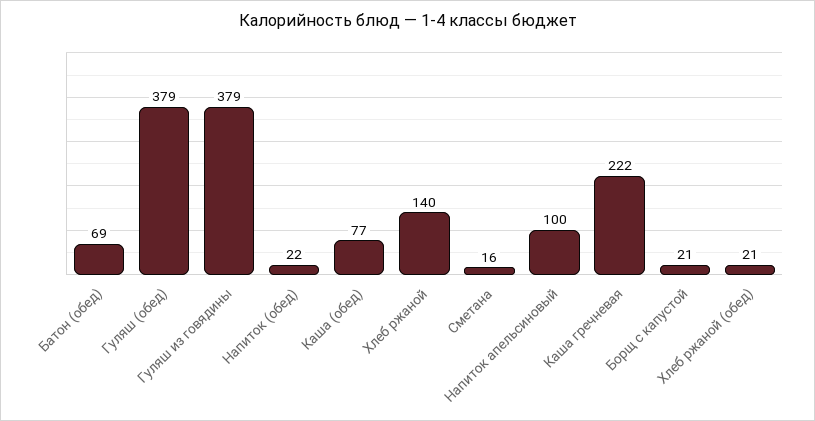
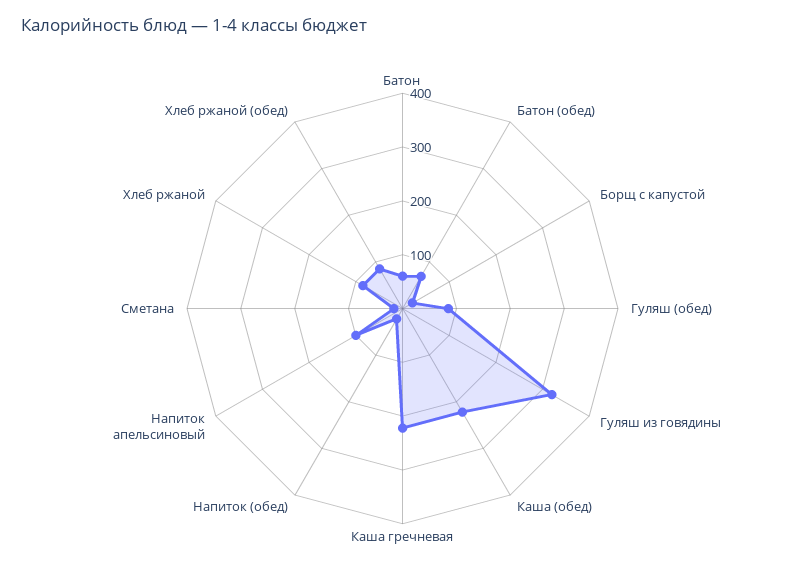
Гуляш (обед): 379 -> 80
Гуляш из говядины: 379 -> 320
Каша (обед): 77 -> 220
Хлеб ржаной: 140 -> 80
Хлеб ржаной (обед): 21 -> 80
Батон: none -> 60

